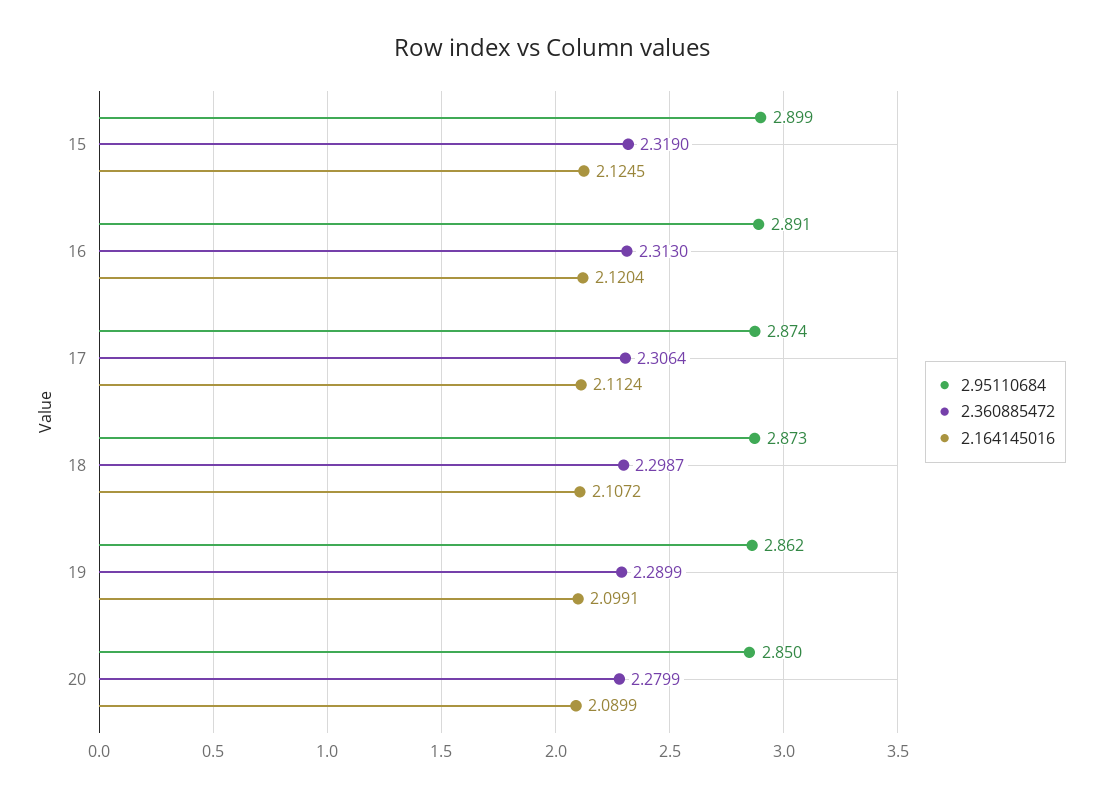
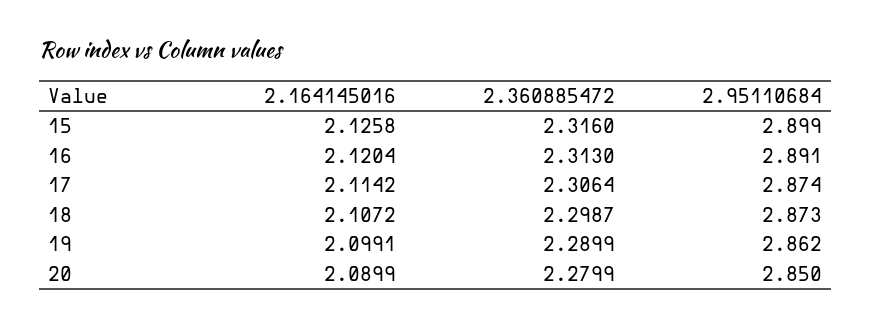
2.360885472, 15: 2.319 -> 2.316
2.164145016, 15: 2.1245 -> 2.1258
2.164145016, 17: 2.1124 -> 2.1142

